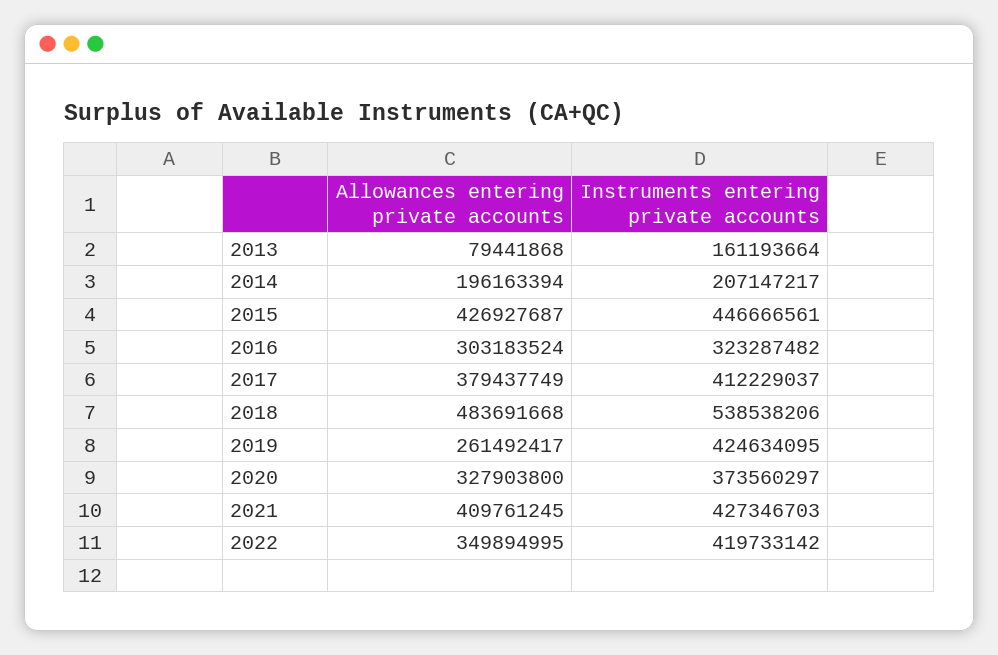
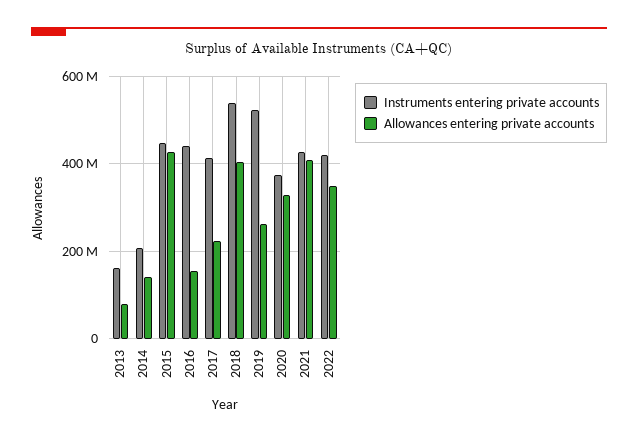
Allowances entering private accounts, 2014: 196163394 -> 140000000
Allowances entering private accounts, 2016: 303183524 -> 160000000
Instruments entering private accounts, 2016: 323287482 -> 440000000
Allowances entering private accounts, 2017: 379437749 -> 220000000
Allowances entering private accounts, 2018: 483691668 -> 400000000
Instruments entering private accounts, 2019: 424634095 -> 520000000

